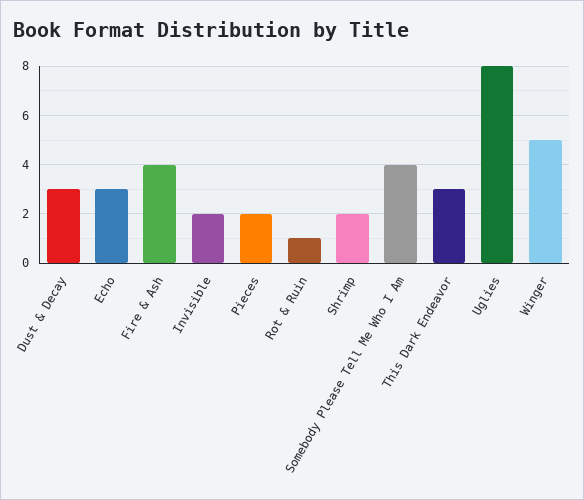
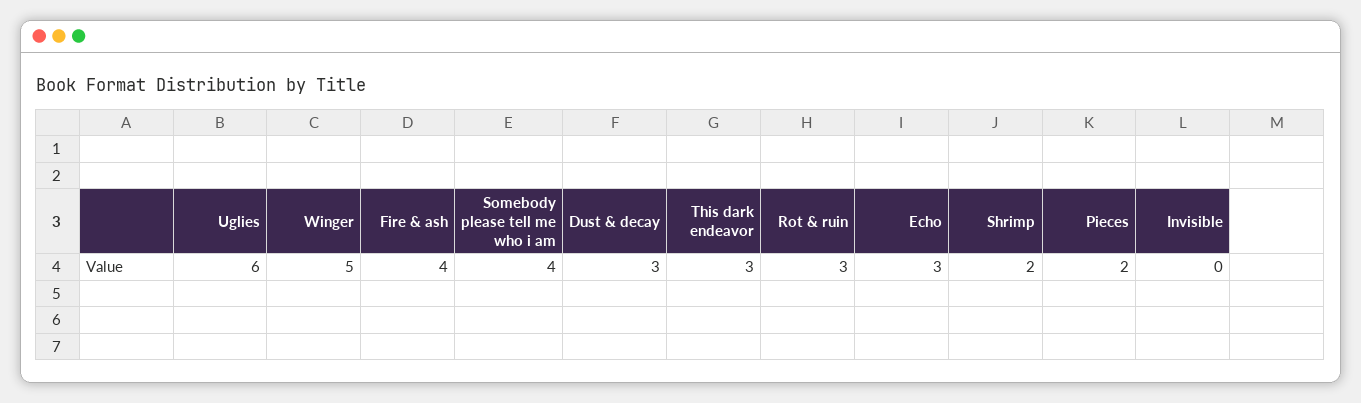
Invisible: 2 -> 0
Rot & Ruin: 1 -> 3
Uglies: 8 -> 6

